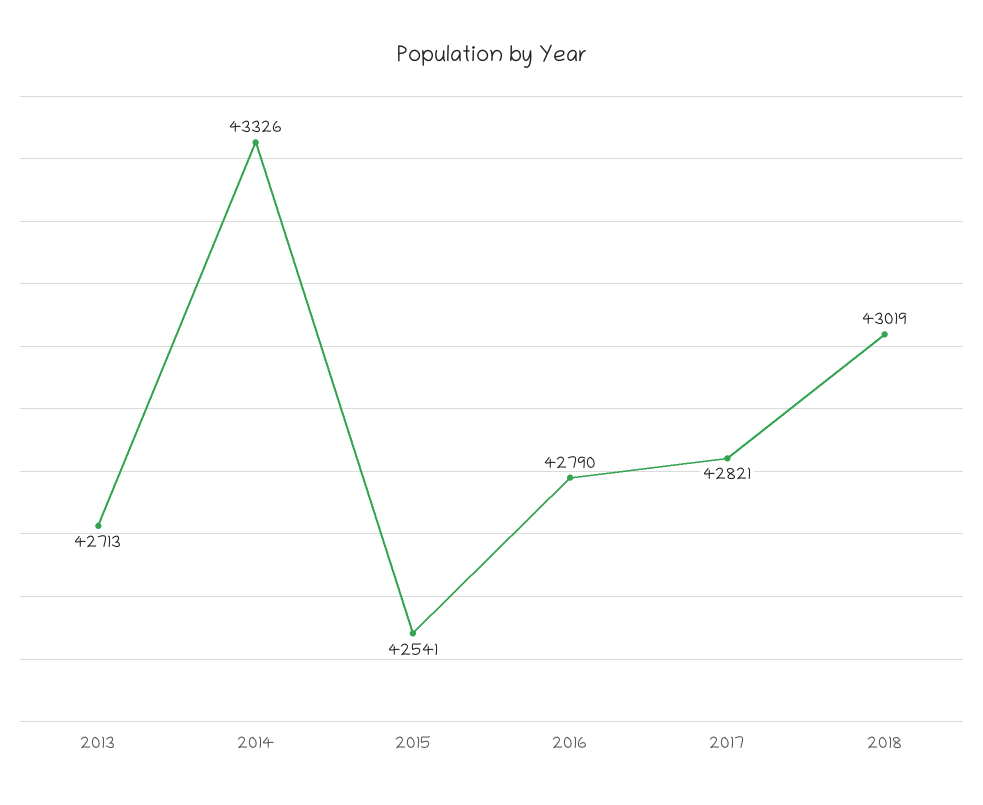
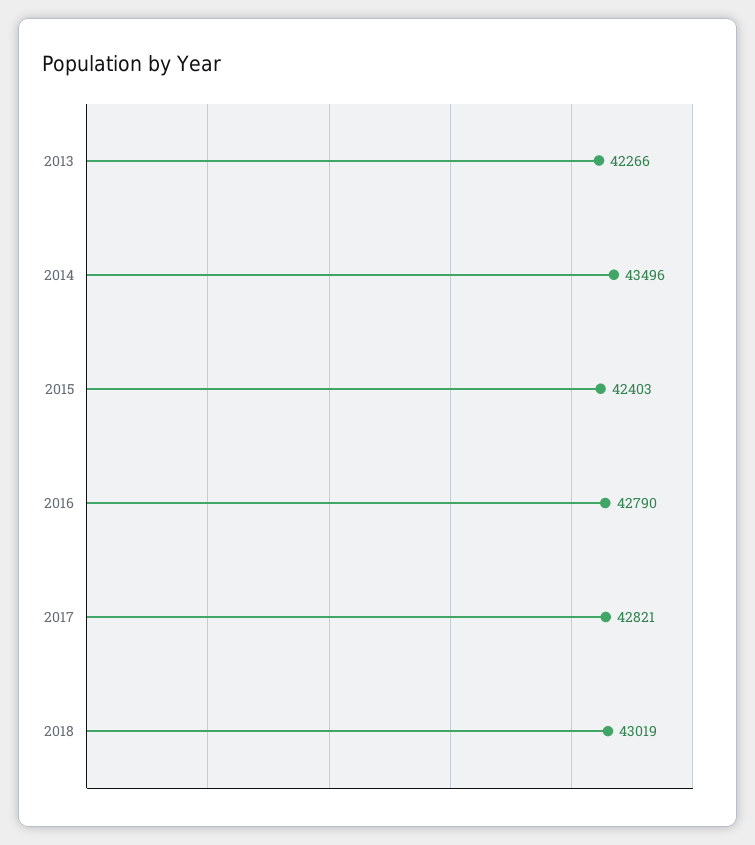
2013: 42713 -> 42266
2014: 43326 -> 43496
2015: 42541 -> 42403

